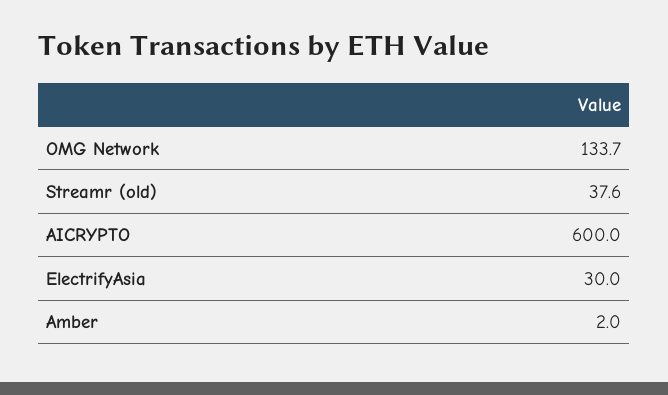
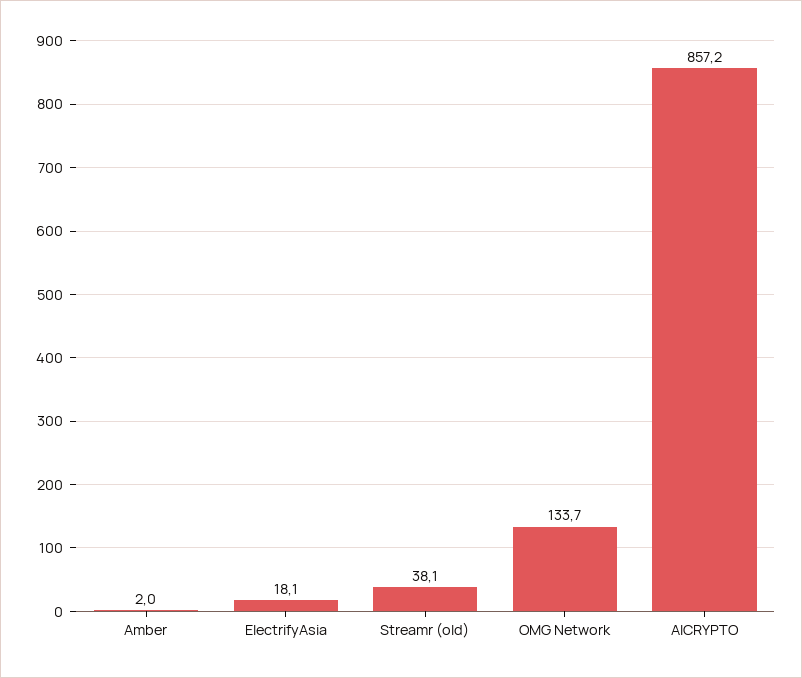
Streamr (old): 37.6 -> 38.1
AICRYPTO: 600 -> 857.2
ElectrifyAsia: 30 -> 18.1

